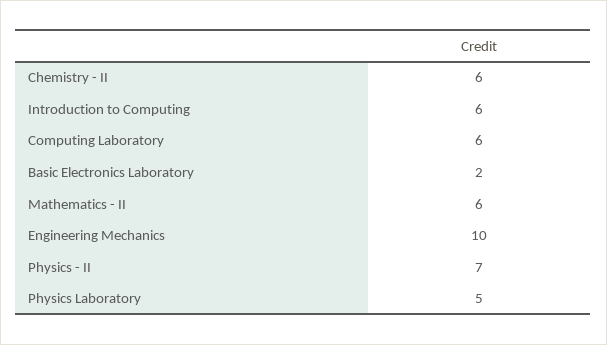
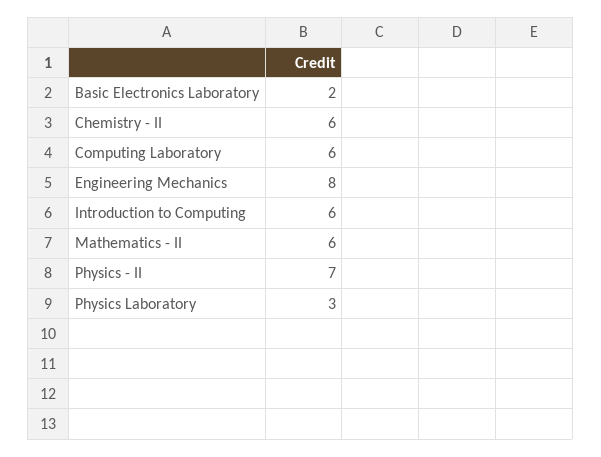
Engineering Mechanics: 10 -> 8
Physics Laboratory: 5 -> 3

